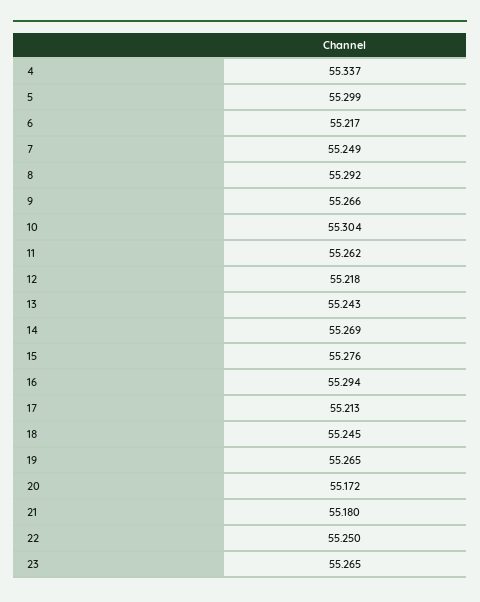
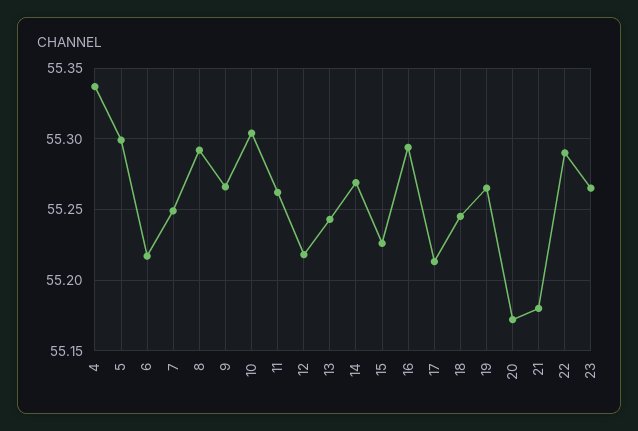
15: 55.276 -> 55.225
22: 55.25 -> 55.29

